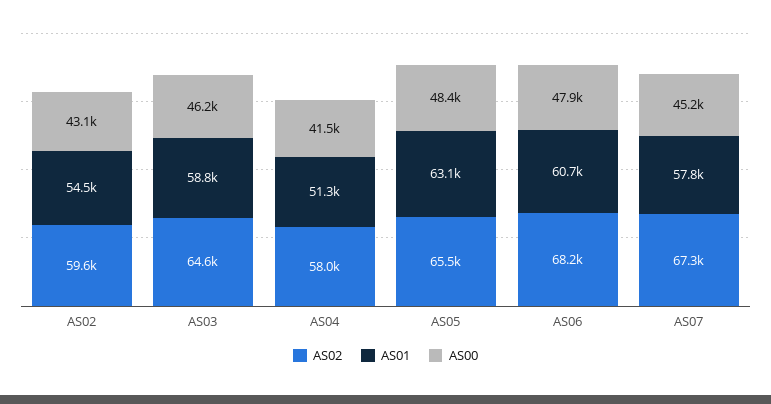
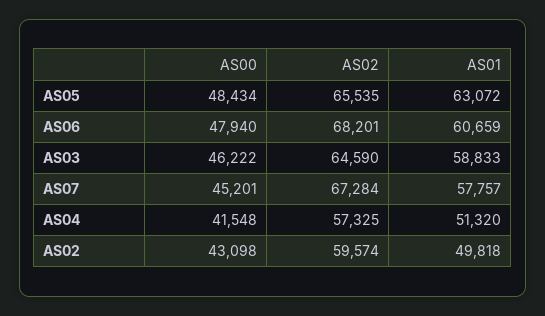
AS01, AS02: 54500 -> 49818
AS02, AS04: 58000 -> 57325

